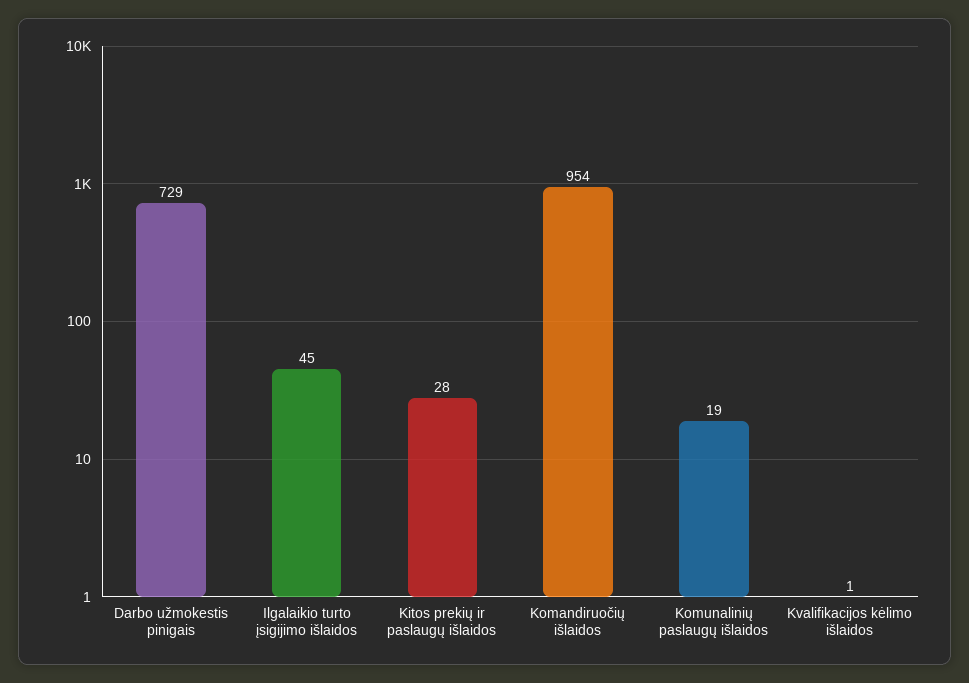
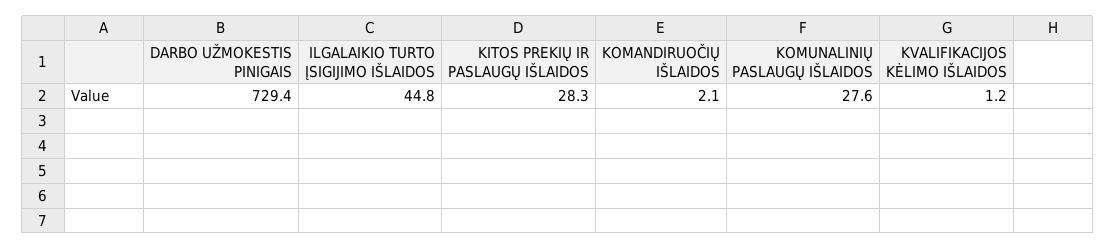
Komandiruočių išlaidos: 954 -> 2.1
Komunalinių paslaugų išlaidos: 19 -> 27.6

